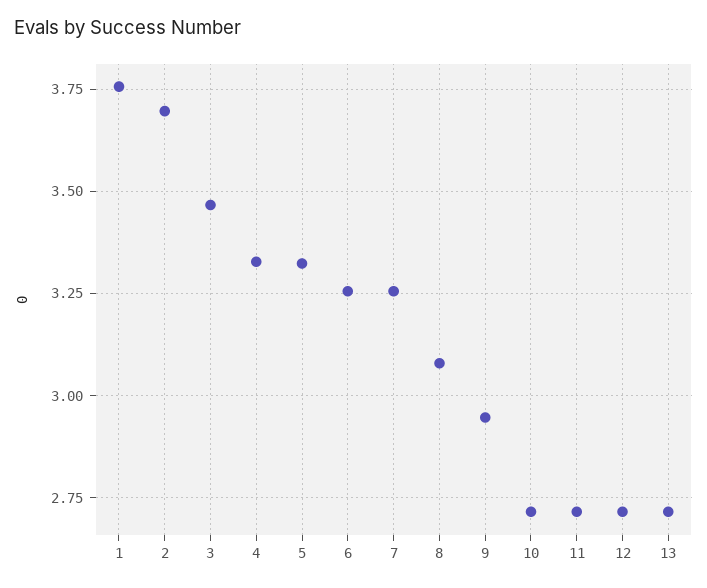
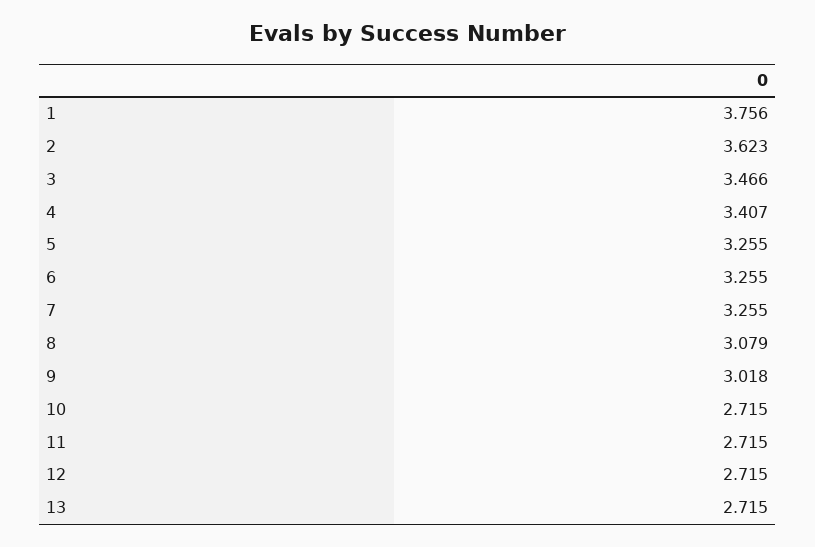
2: 3.7 -> 3.623
4: 3.325 -> 3.407
5: 3.325 -> 3.255
9: 2.95 -> 3.018

